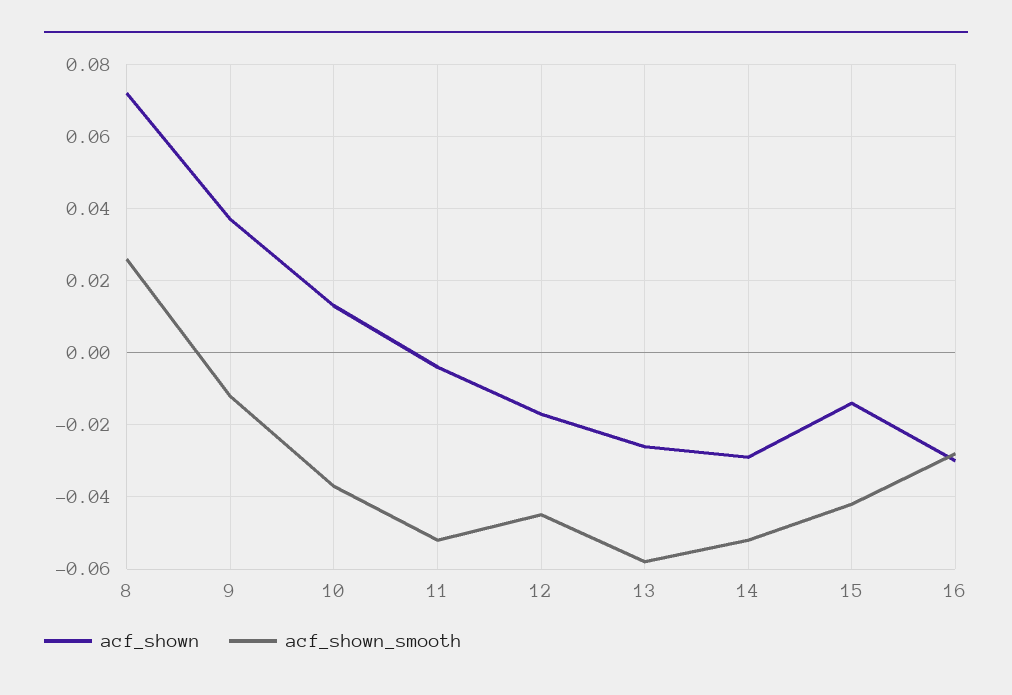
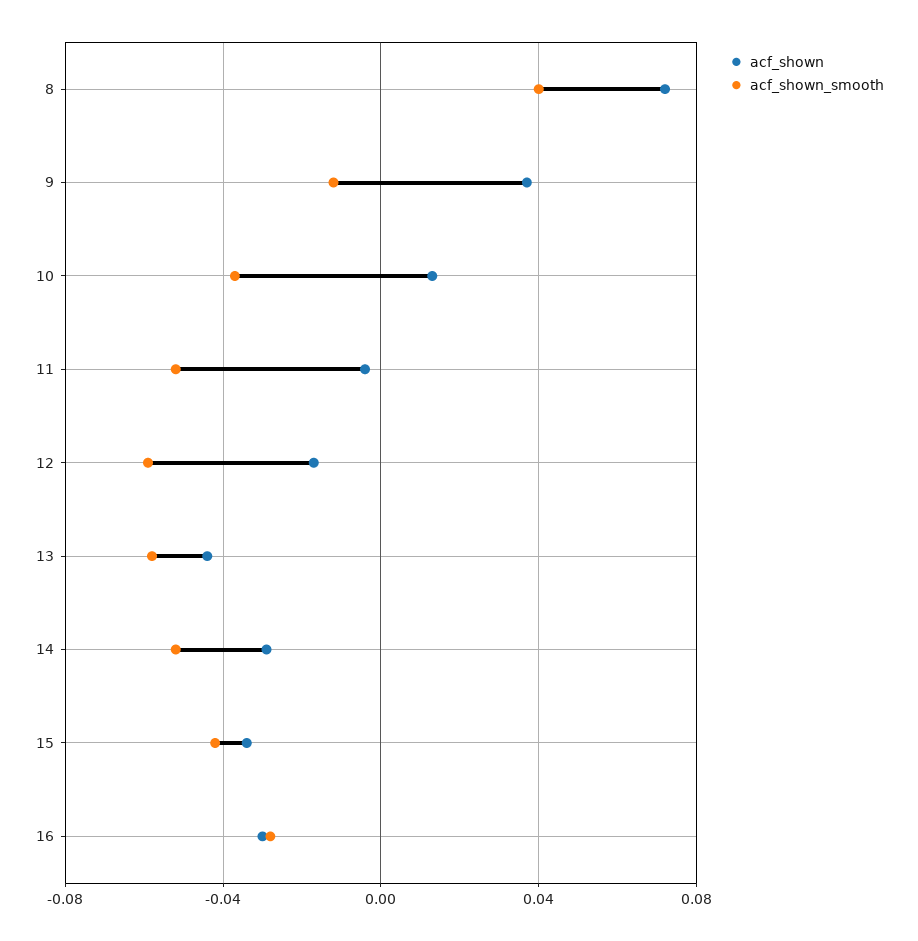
acf_shown_smooth, 8: 0.025 -> 0.04
acf_shown_smooth, 12: -0.045 -> -0.06
acf_shown, 13: -0.025 -> -0.045
acf_shown, 15: -0.015 -> -0.035

